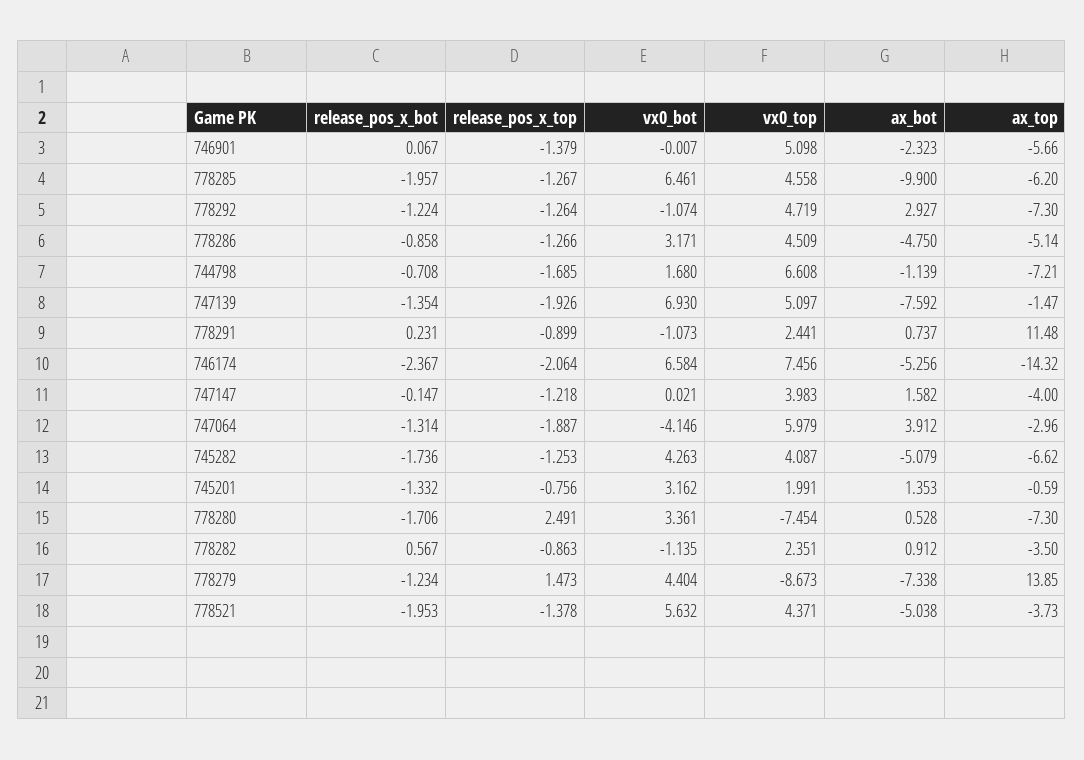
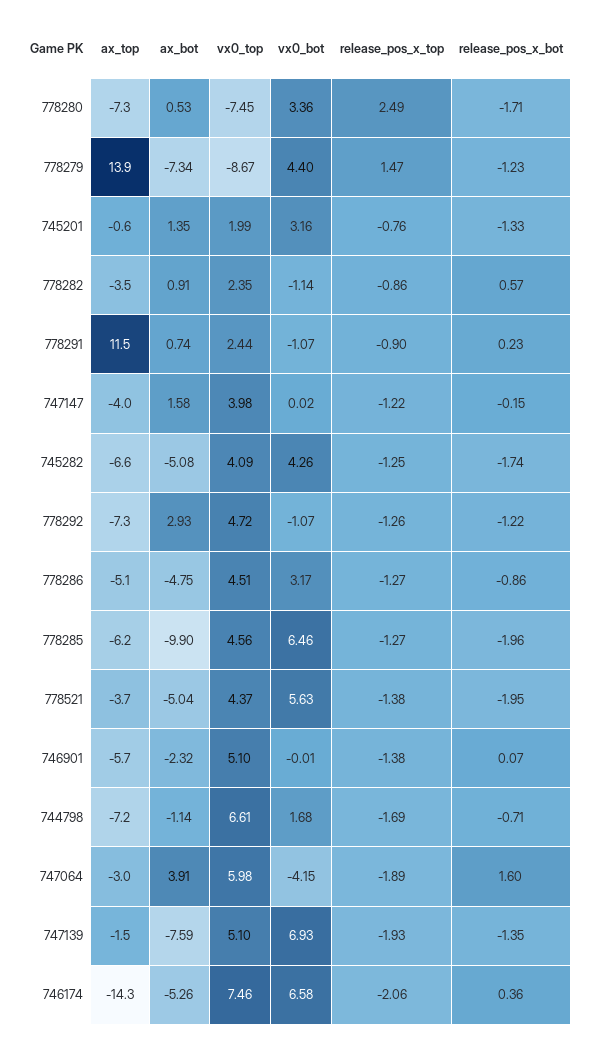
release_pos_x_bot, 746174: -2.367 -> 0.36
release_pos_x_bot, 747064: -1.314 -> 1.6

